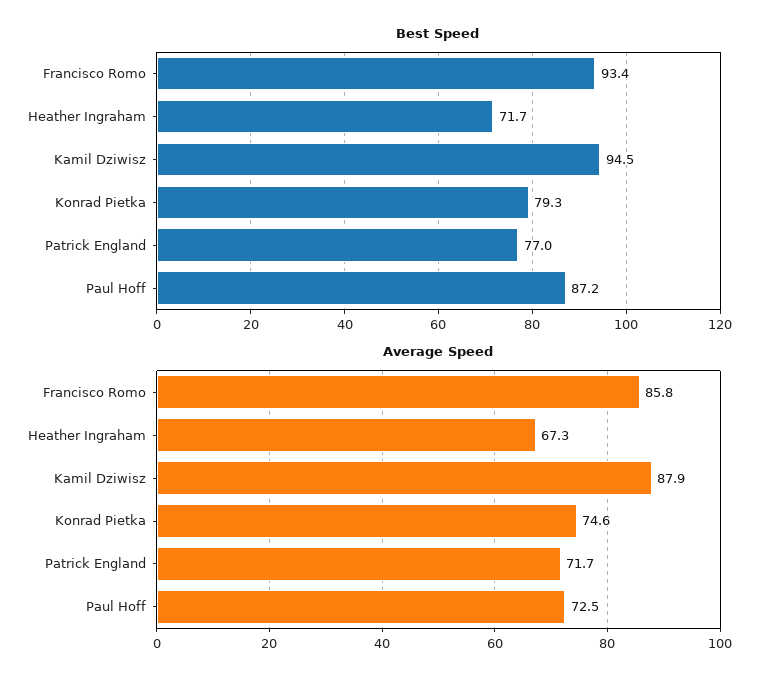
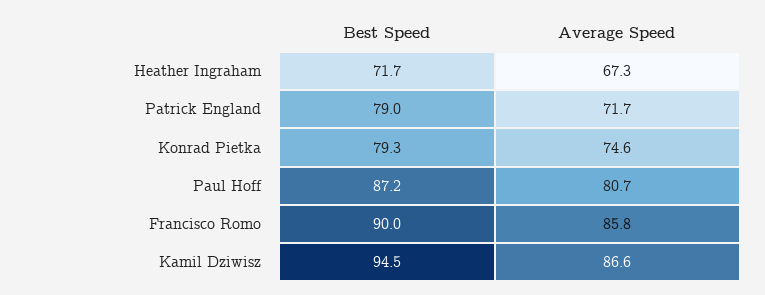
Best Speed, Francisco Romo: 93.4 -> 90
Best Speed, Patrick England: 77 -> 79
Average Speed, Kamil Dziwisz: 87.9 -> 86.6
Average Speed, Paul Hoff: 72.5 -> 80.7

